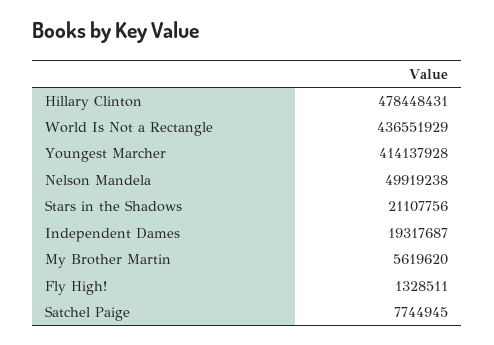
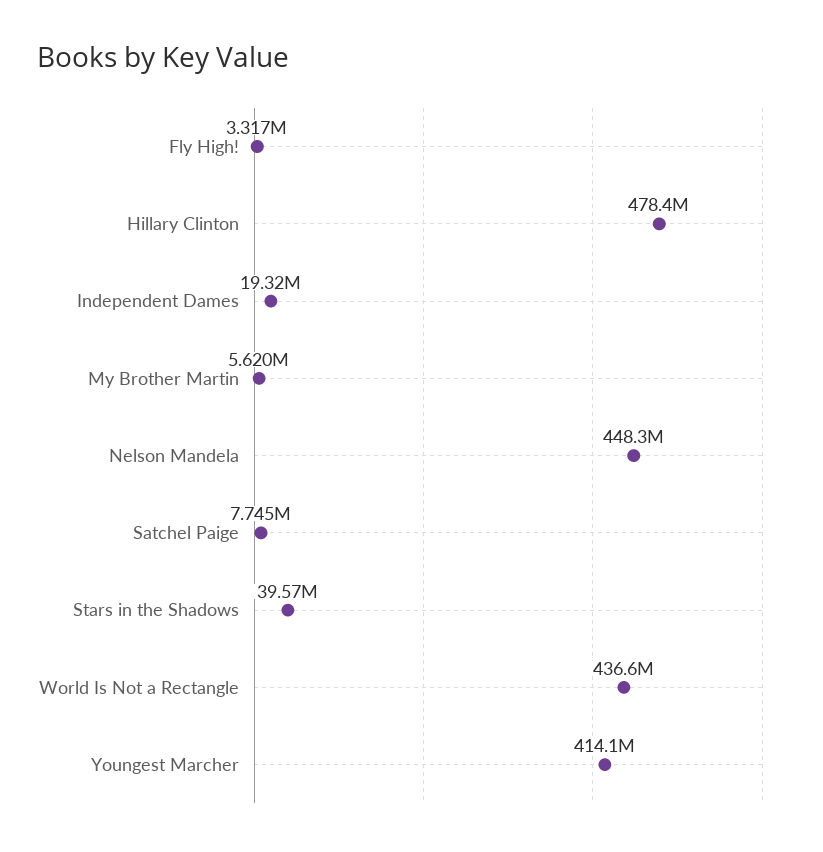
Nelson Mandela: 49919238 -> 448300000
Stars in the Shadows: 21107756 -> 39570000
Fly High!: 1328511 -> 3317000

